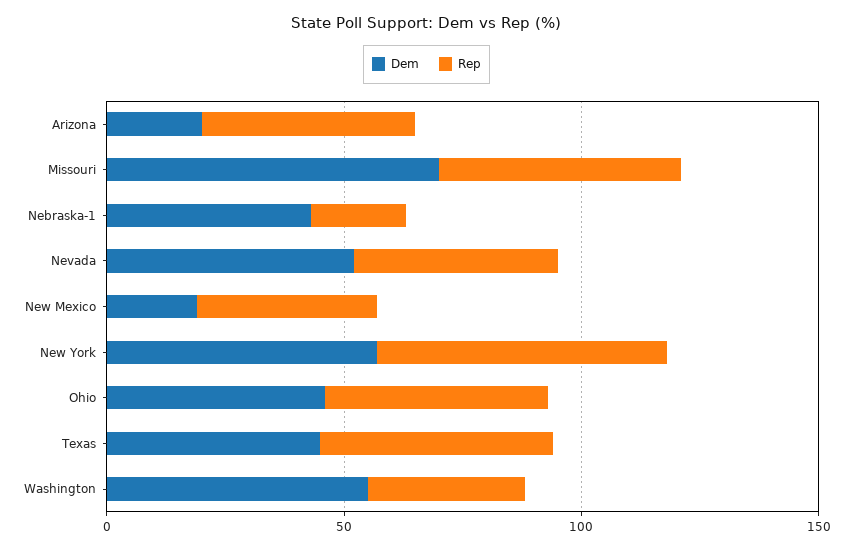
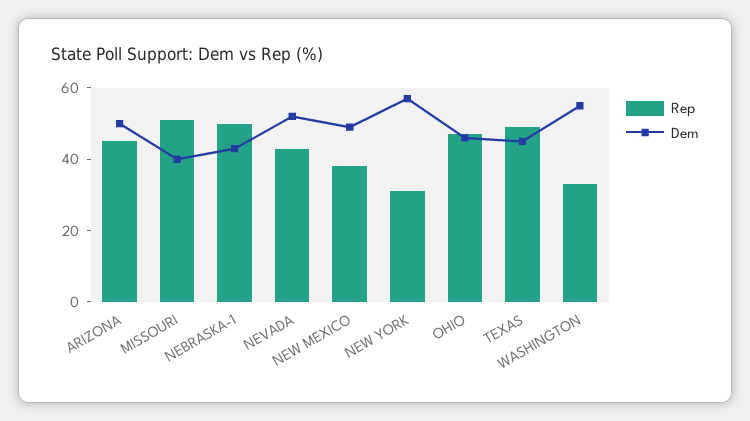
Dem, Arizona: 20 -> 50
Dem, Missouri: 70 -> 40
Rep, Nebraska-1: 20 -> 50
Dem, New Mexico: 20 -> 50
Rep, New York: 60 -> 30

